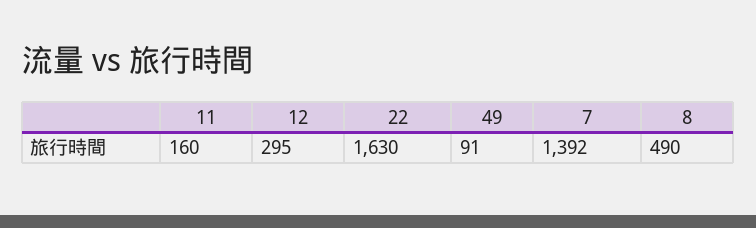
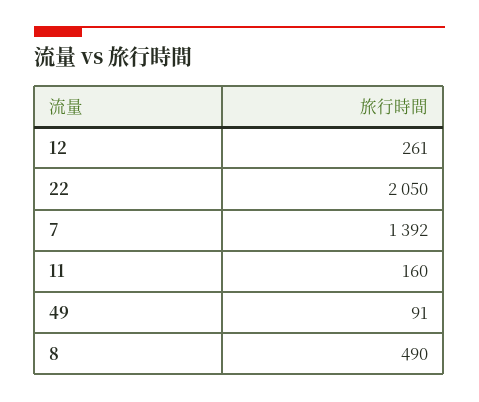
12: 295 -> 261
22: 1630 -> 2050

